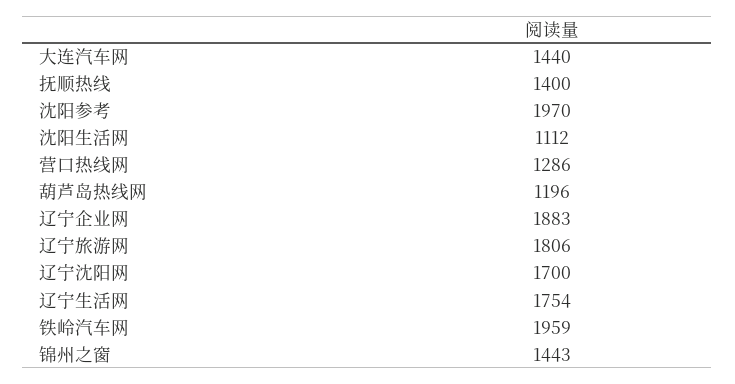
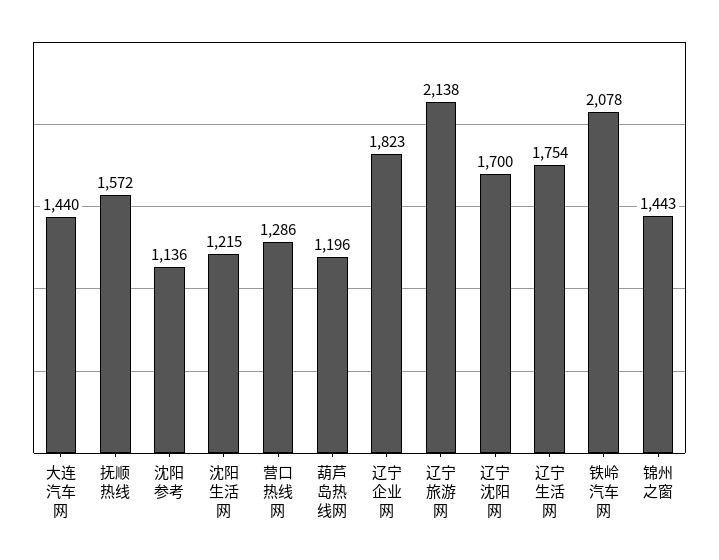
抚顺热线: 1400 -> 1572
沈阳参考: 1970 -> 1136
沈阳生活网: 1112 -> 1215
辽宁企业网: 1883 -> 1823
辽宁旅游网: 1806 -> 2138
铁岭汽车网: 1959 -> 2078

